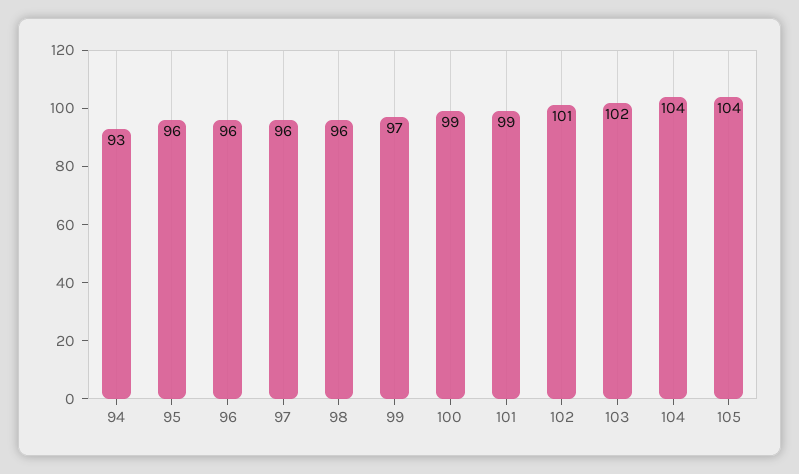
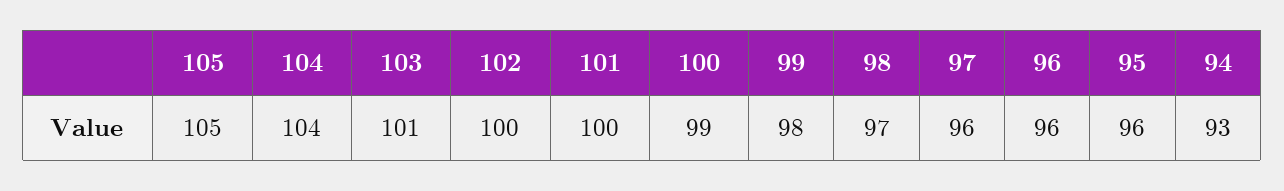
98: 96 -> 97
99: 97 -> 98
101: 99 -> 100
102: 101 -> 100
103: 102 -> 101
105: 104 -> 105

